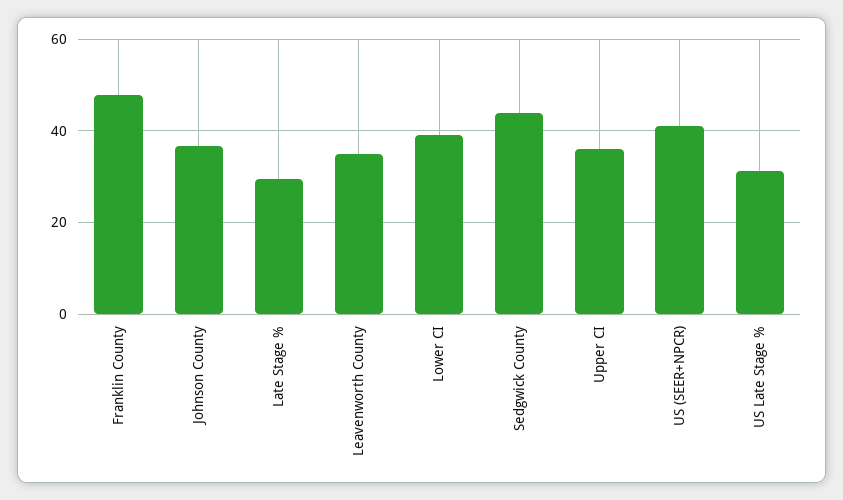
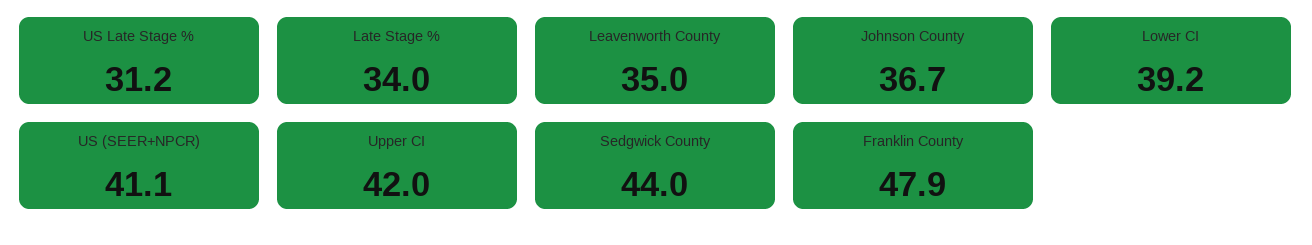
Late Stage %: 30 -> 34
Upper CI: 36 -> 42

